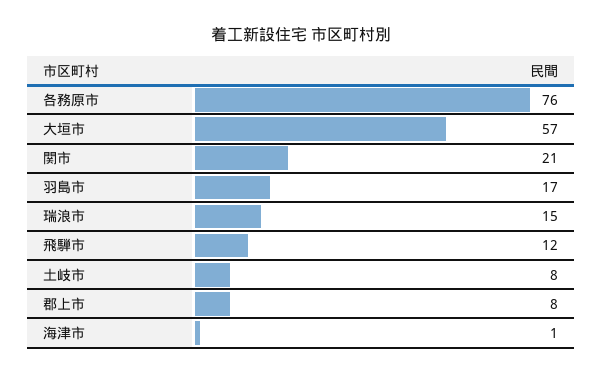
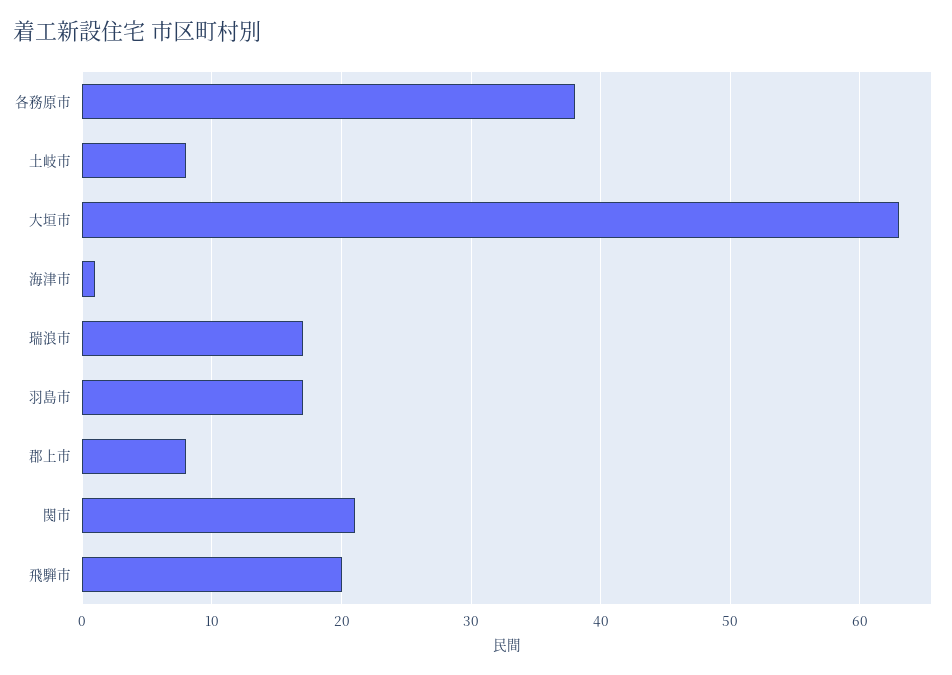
各務原市: 76 -> 38
大垣市: 57 -> 63
瑞浪市: 15 -> 17
飛騨市: 12 -> 20

